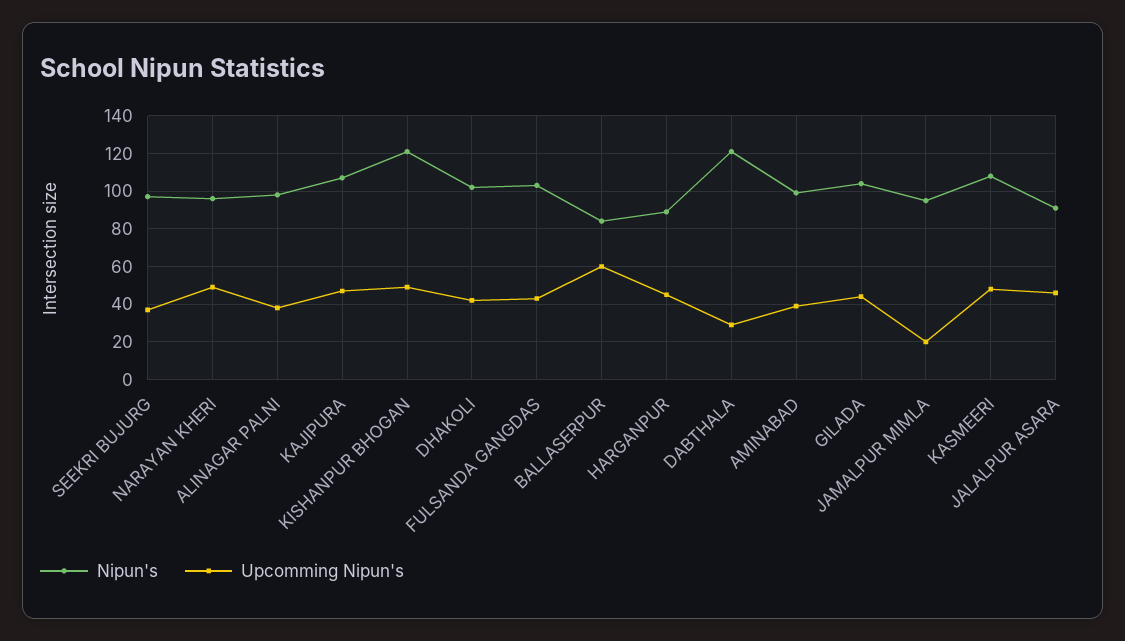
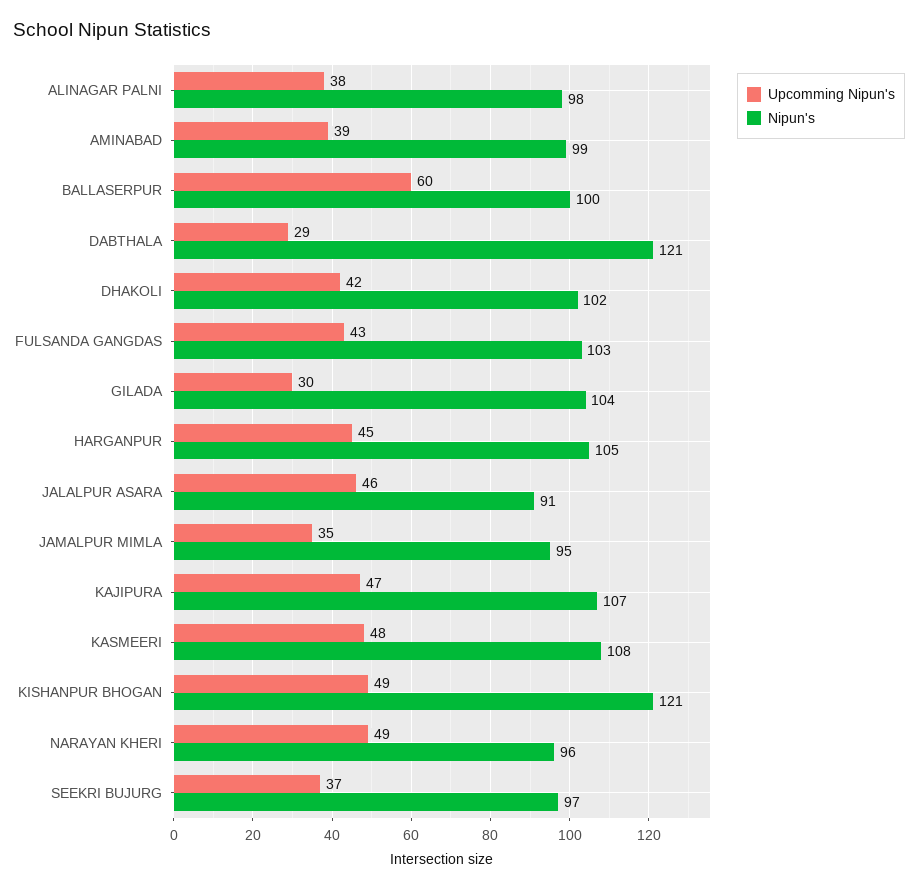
Nipun's, BALLASERPUR: 85 -> 100
Nipun's, HARGANPUR: 90 -> 105
Upcomming Nipun's, GILADA: 45 -> 30
Upcomming Nipun's, JAMALPUR MIMLA: 20 -> 35

